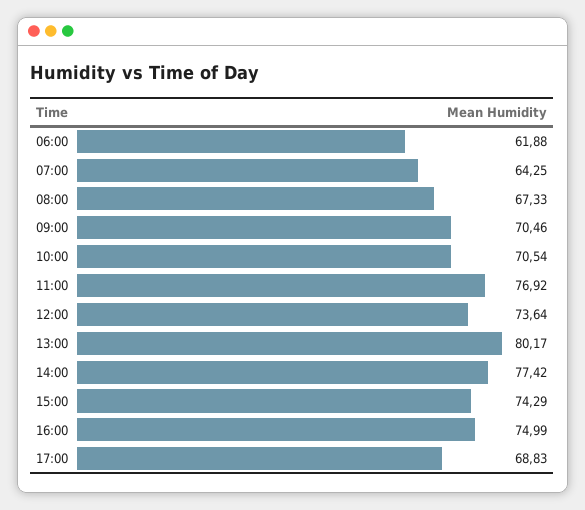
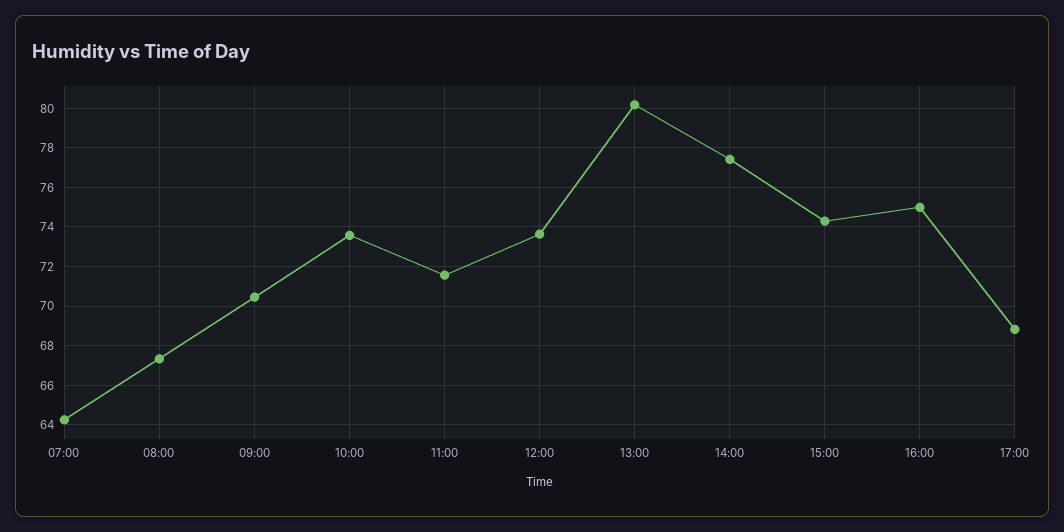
06:00: 61.88 -> none
10:00: 70.54 -> 73.5
11:00: 76.92 -> 71.5

